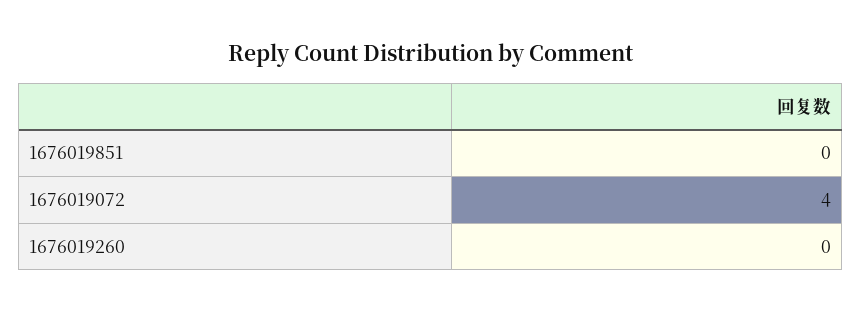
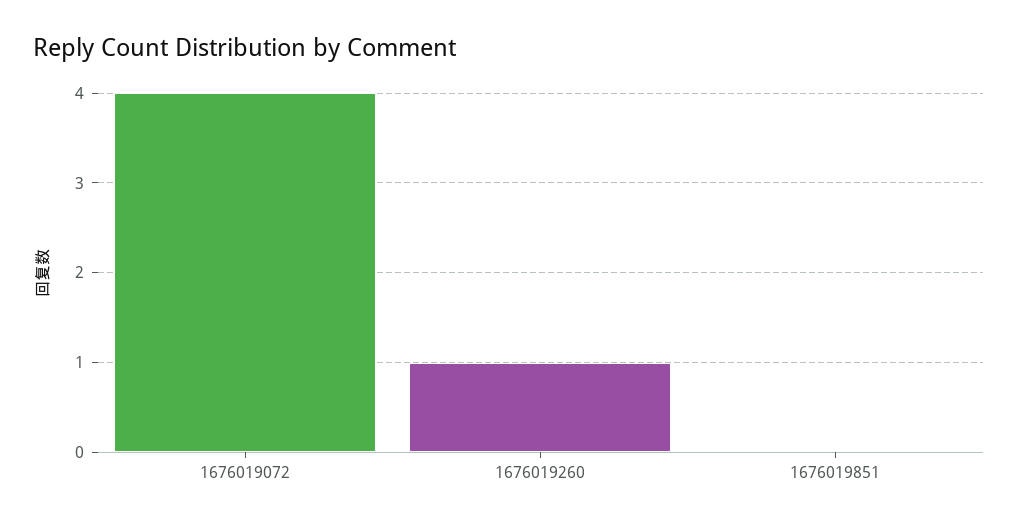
1676019260: 0 -> 1

